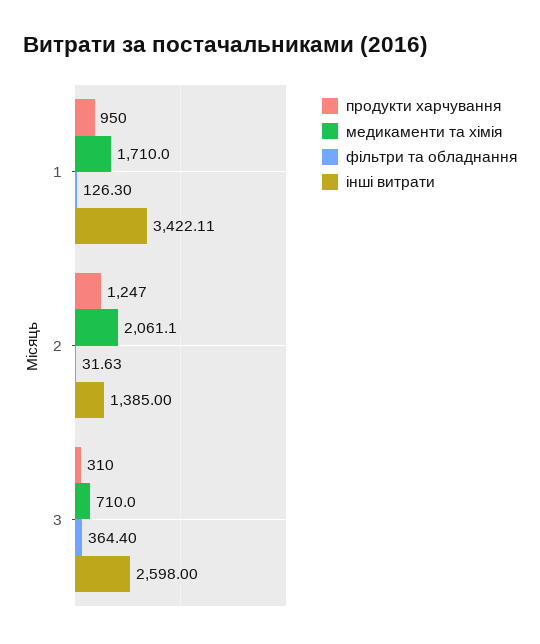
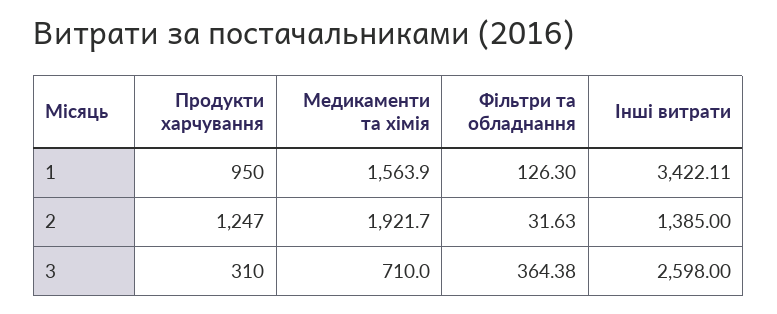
медикаменти та хімія, 1: 1710 -> 1563.9
медикаменти та хімія, 2: 2061.1 -> 1921.7
фільтри та обладнання, 3: 364.4 -> 364.38

